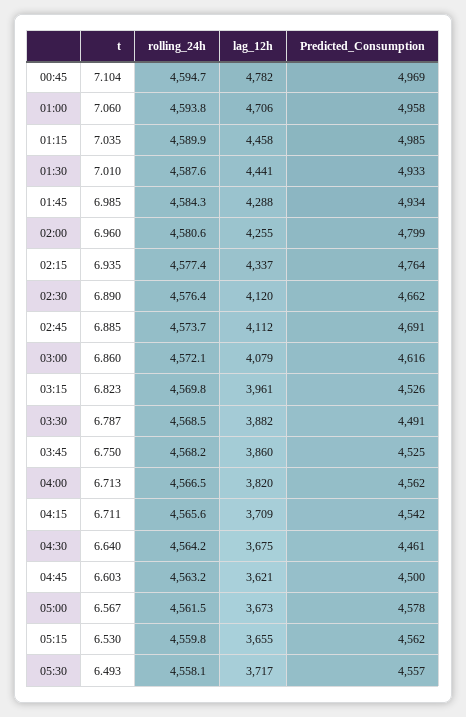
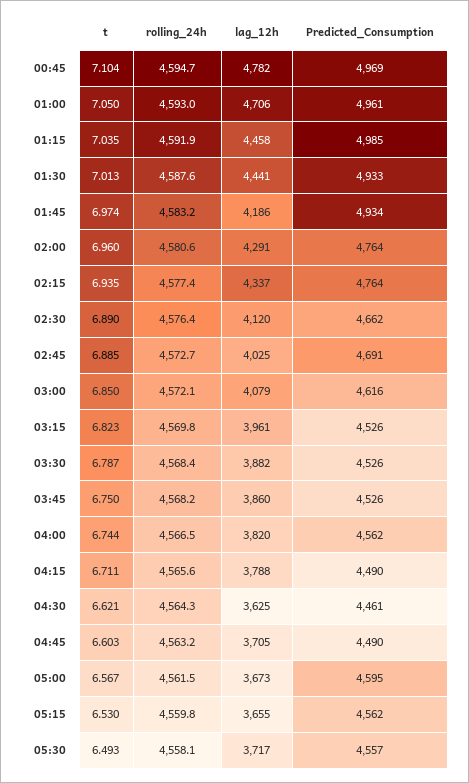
t, 01:00: 7.06 -> 7.05
rolling_24h, 01:00: 4593.8 -> 4593
Predicted_Consumption, 01:00: 4958 -> 4961
rolling_24h, 01:15: 4589.9 -> 4591.9
t, 01:30: 7.01 -> 7.013
t, 01:45: 6.985 -> 6.974
rolling_24h, 01:45: 4584.3 -> 4583.2
lag_12h, 01:45: 4288 -> 4186
lag_12h, 02:00: 4255 -> 4291
Predicted_Consumption, 02:00: 4799 -> 4764
rolling_24h, 02:45: 4573.7 -> 4572.7
lag_12h, 02:45: 4112 -> 4025
t, 03:00: 6.86 -> 6.85
rolling_24h, 03:30: 4568.5 -> 4568.4
Predicted_Consumption, 03:30: 4491 -> 4526
Predicted_Consumption, 03:45: 4525 -> 4526
t, 04:00: 6.713 -> 6.744
lag_12h, 04:15: 3709 -> 3788
Predicted_Consumption, 04:15: 4542 -> 4490
t, 04:30: 6.64 -> 6.621
rolling_24h, 04:30: 4564.2 -> 4564.3
lag_12h, 04:30: 3675 -> 3625
lag_12h, 04:45: 3621 -> 3705
Predicted_Consumption, 04:45: 4500 -> 4490
Predicted_Consumption, 05:00: 4578 -> 4595

